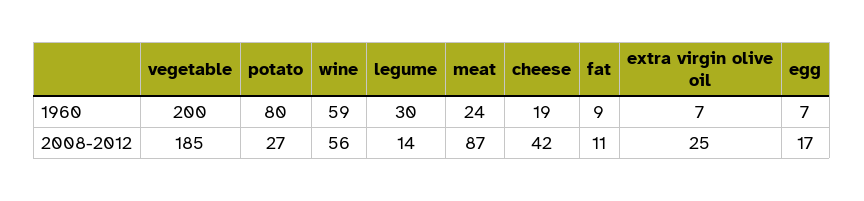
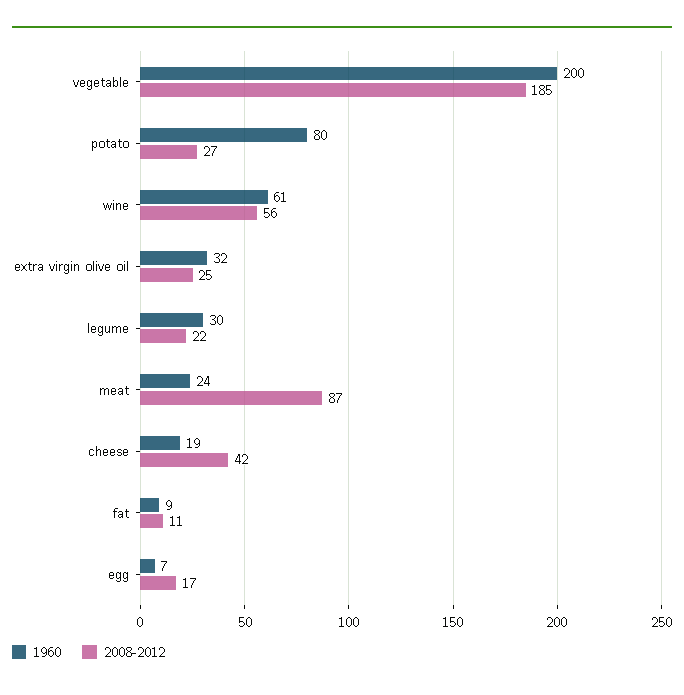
1960, wine: 59 -> 61
1960, extra virgin olive oil: 7 -> 32
2008-2012, legume: 14 -> 22

